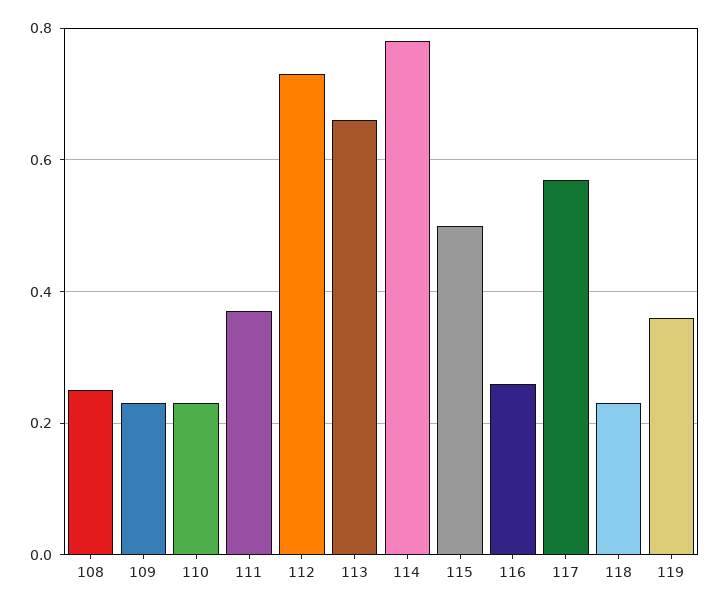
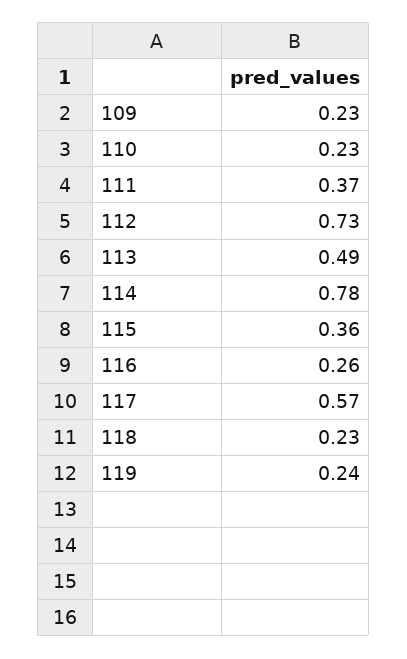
108: 0.25 -> none
113: 0.65 -> 0.49
115: 0.5 -> 0.36
119: 0.35 -> 0.24

